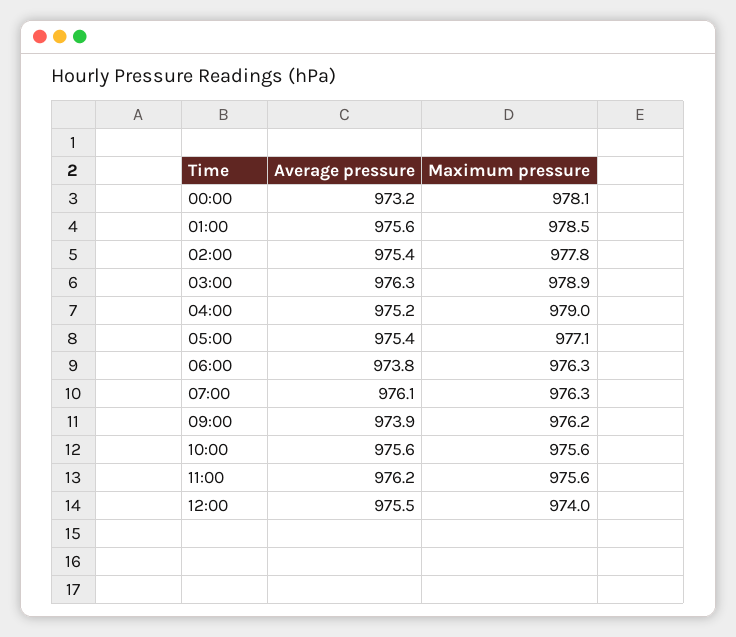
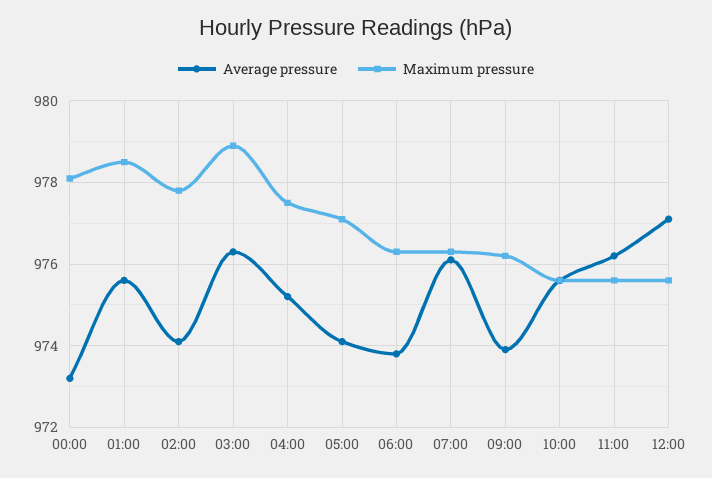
Average pressure, 02:00: 975.4 -> 974
Maximum pressure, 04:00: 979 -> 977.5
Average pressure, 05:00: 975.4 -> 974
Average pressure, 12:00: 975.5 -> 977
Maximum pressure, 12:00: 974 -> 975.5

